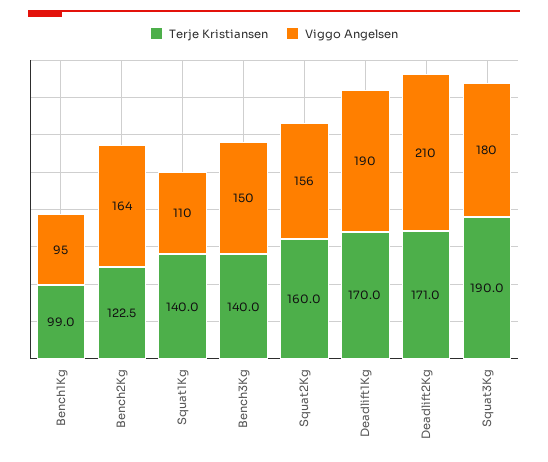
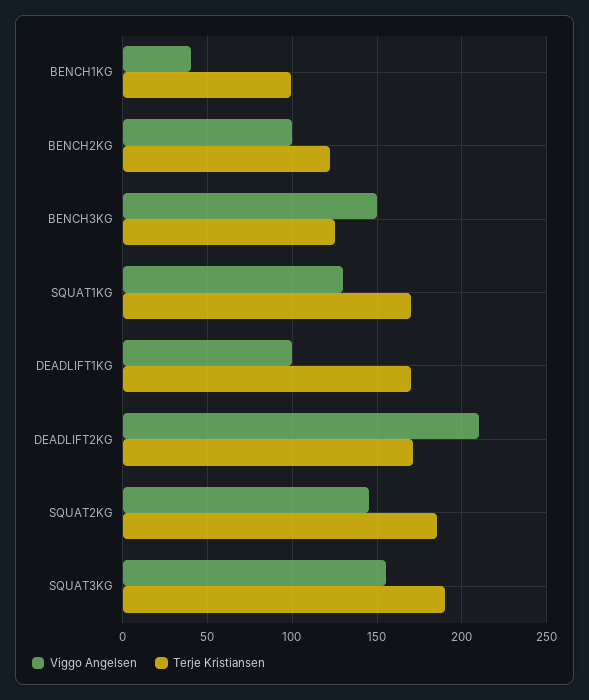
Viggo Angelsen, Bench1Kg: 95 -> 40
Viggo Angelsen, Bench2Kg: 164 -> 100
Terje Kristiansen, Squat1Kg: 140 -> 170
Viggo Angelsen, Squat1Kg: 110 -> 130
Terje Kristiansen, Bench3Kg: 140 -> 125
Terje Kristiansen, Squat2Kg: 160 -> 185
Viggo Angelsen, Squat2Kg: 156 -> 145
Viggo Angelsen, Deadlift1Kg: 190 -> 100
Viggo Angelsen, Squat3Kg: 180 -> 155

